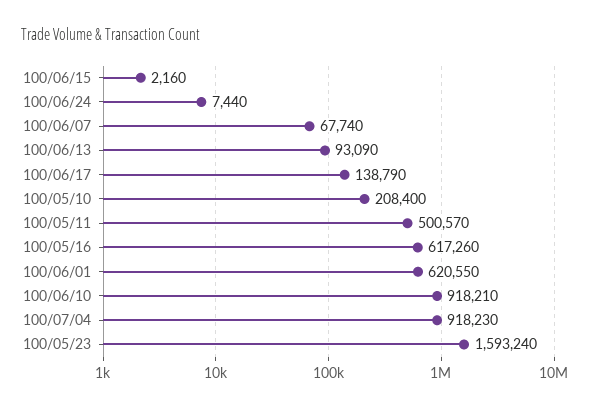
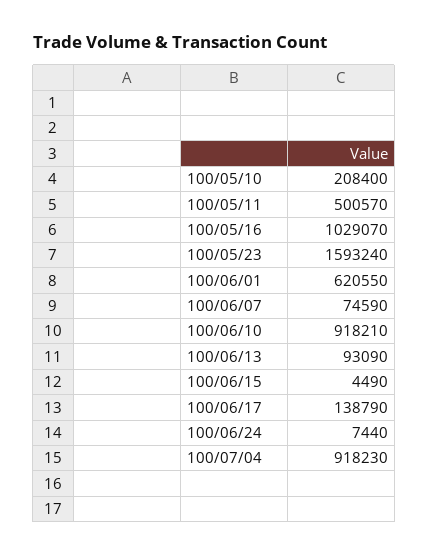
100/06/15: 2160 -> 4490
100/06/07: 67740 -> 74590
100/05/16: 617260 -> 1029070

